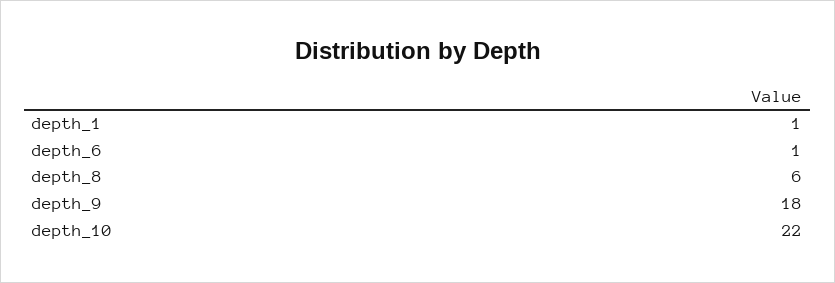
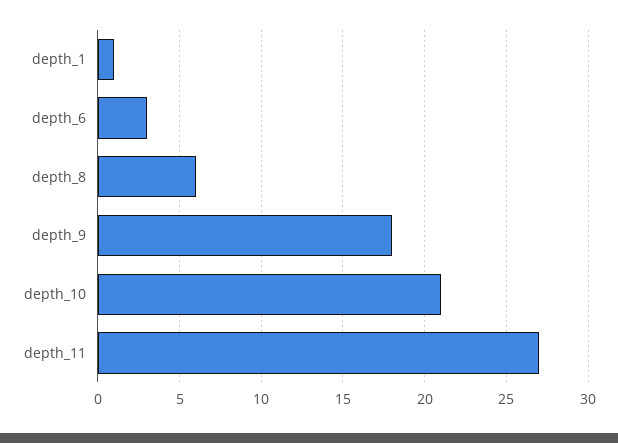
depth_6: 1 -> 3
depth_10: 22 -> 21
depth_11: none -> 27

